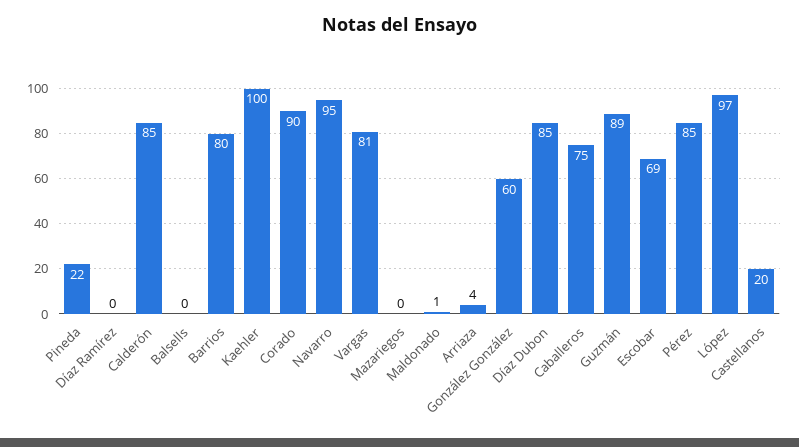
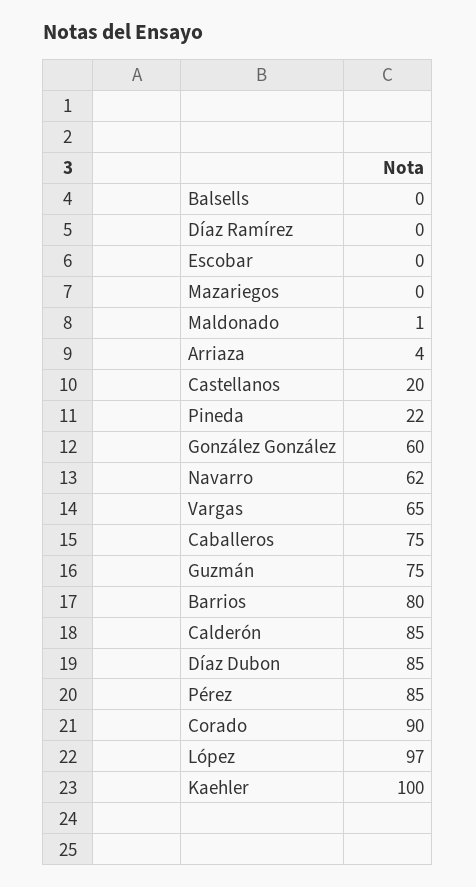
Navarro: 95 -> 62
Vargas: 81 -> 65
Guzmán: 89 -> 75
Escobar: 69 -> 0

